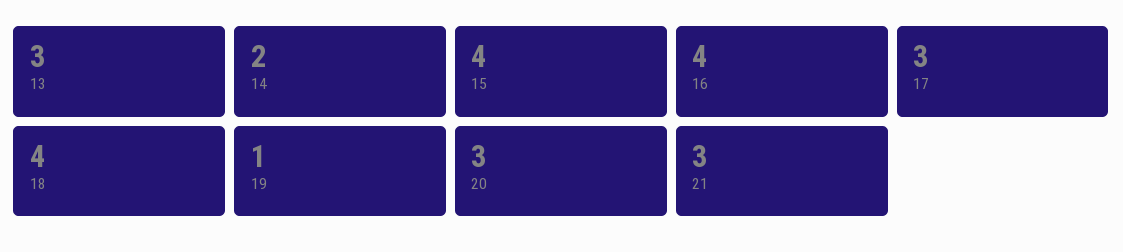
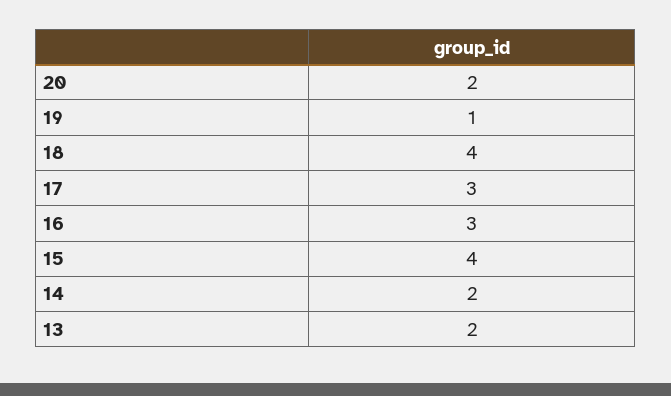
13: 3 -> 2
16: 4 -> 3
20: 3 -> 2
21: 3 -> none

